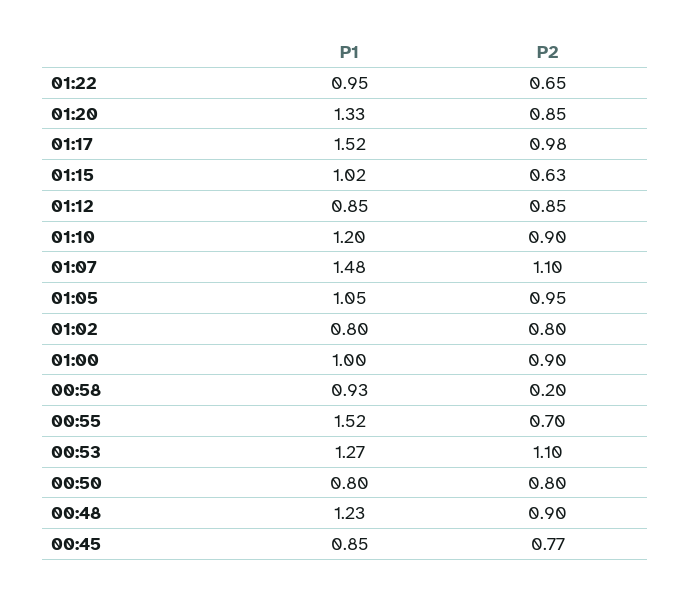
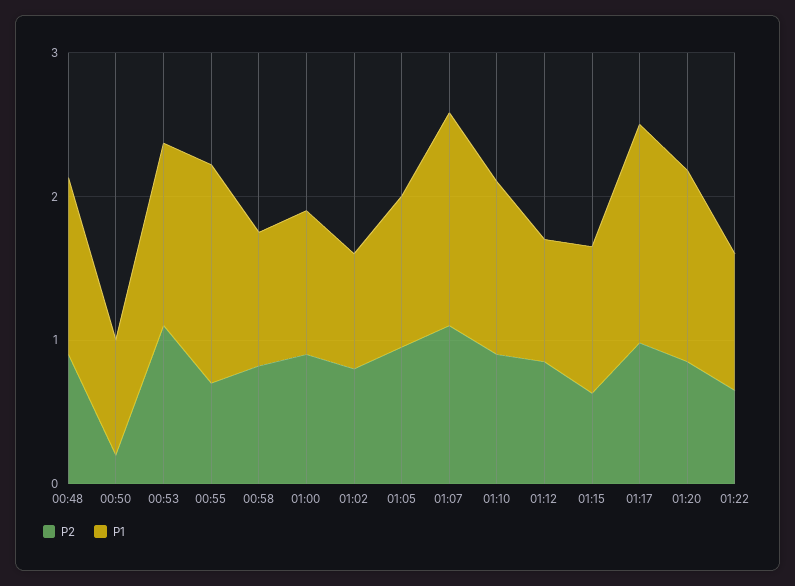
P2, 00:58: 0.2 -> 0.8
P2, 00:50: 0.8 -> 0.2
P1, 00:45: 0.85 -> none
P2, 00:45: 0.77 -> none

